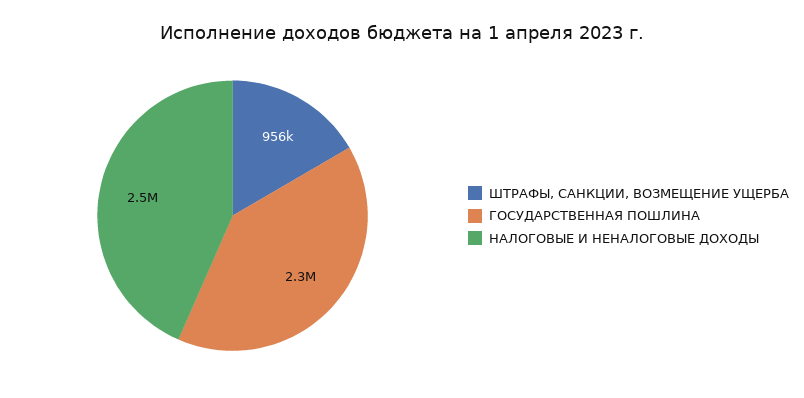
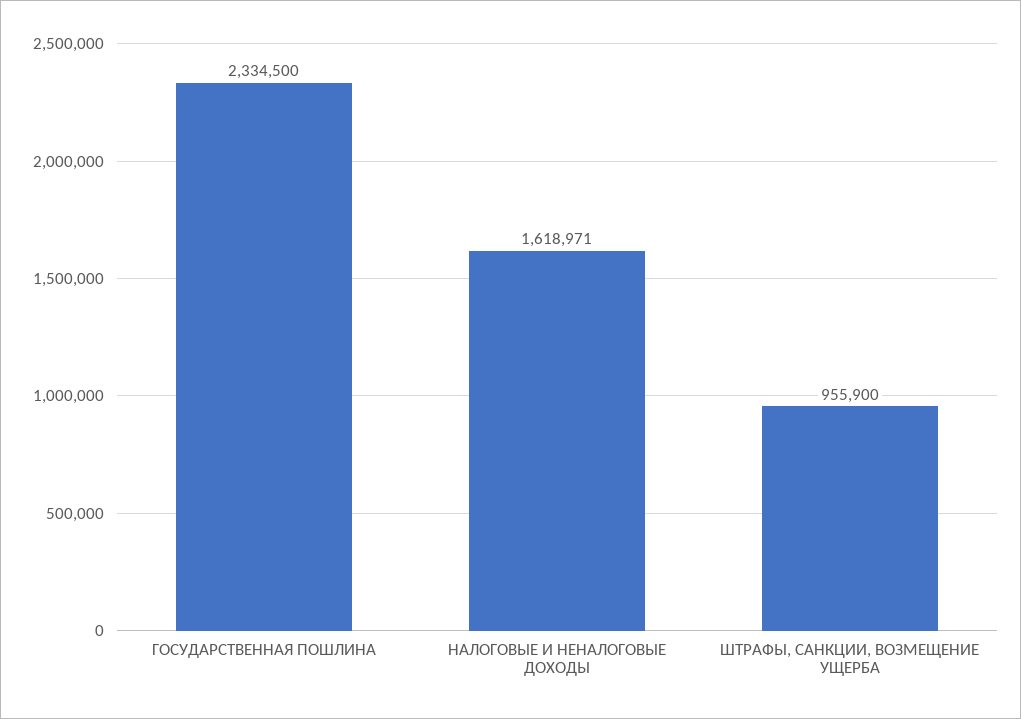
НАЛОГОВЫЕ И НЕНАЛОГОВЫЕ ДОХОДЫ: 2500000 -> 1618971

